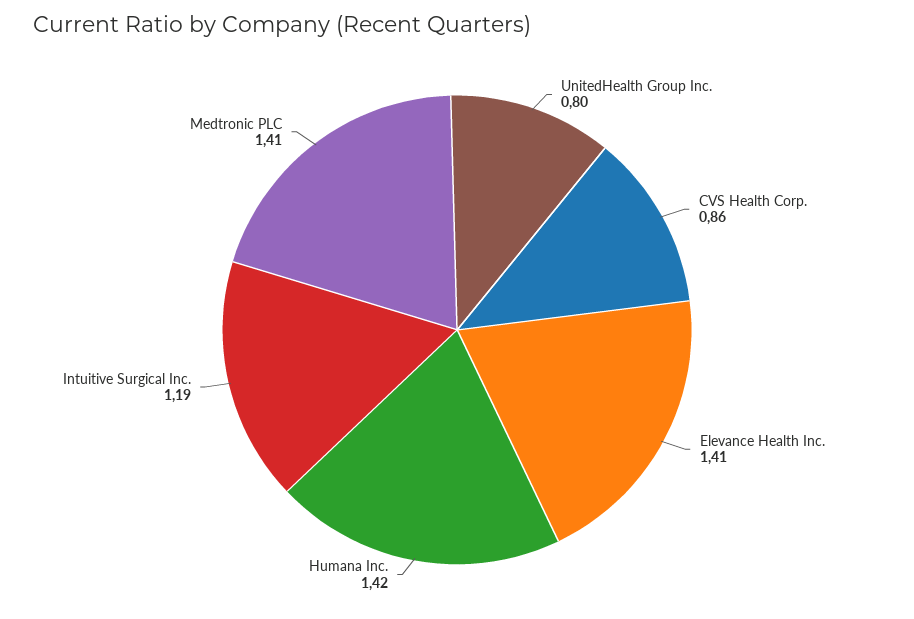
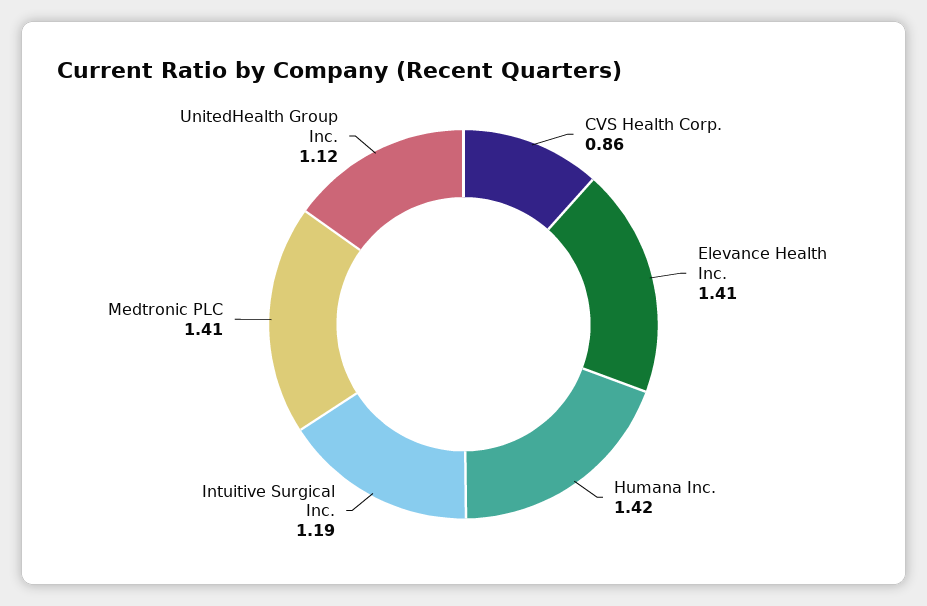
UnitedHealth Group Inc.: 0.8 -> 1.12

